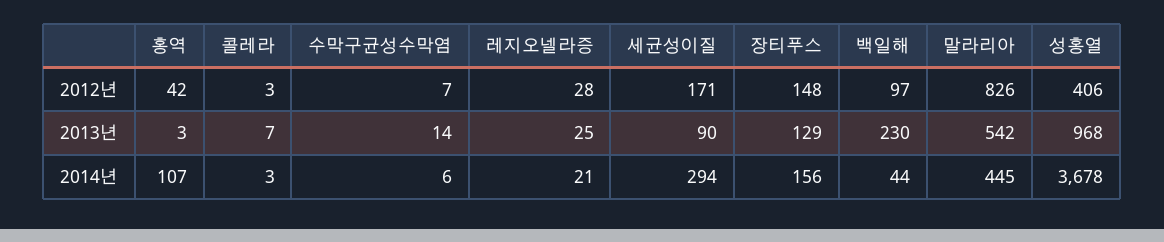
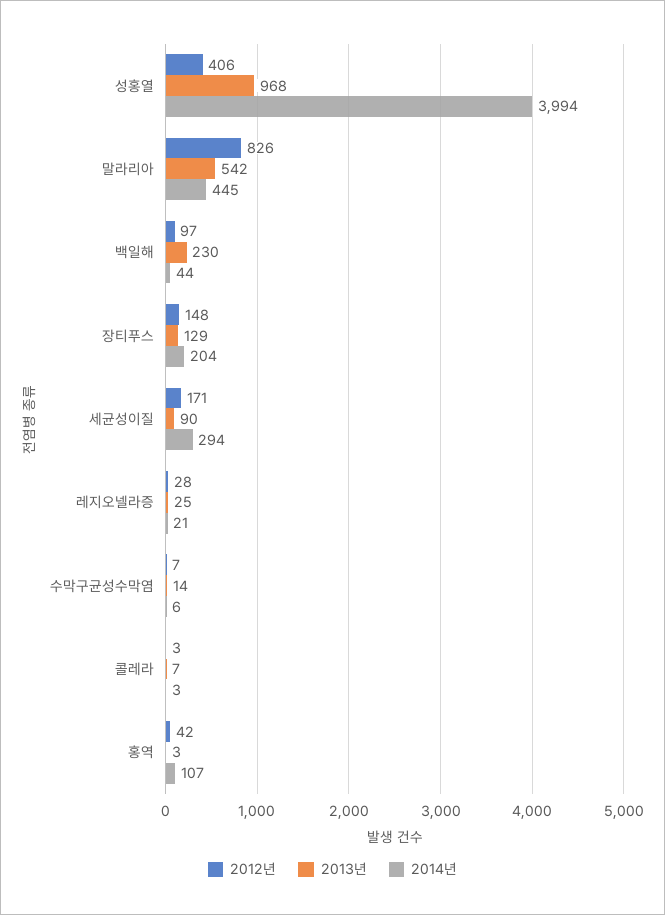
2014년, 장티푸스: 156 -> 204
2014년, 성홍열: 3678 -> 3994

